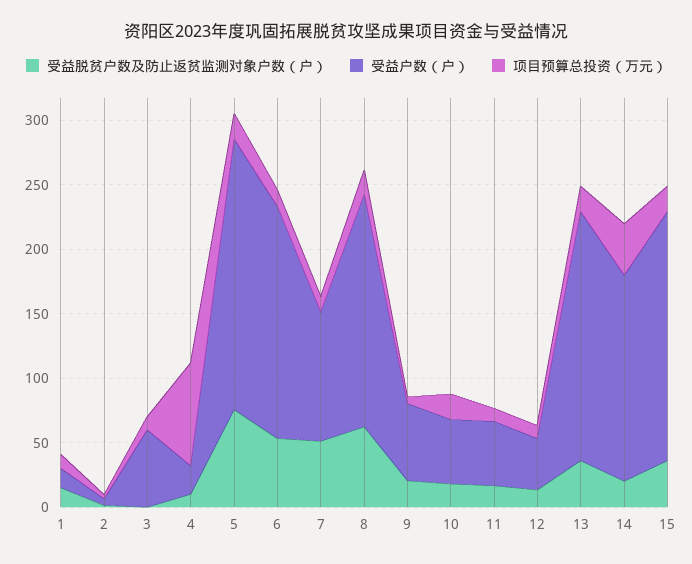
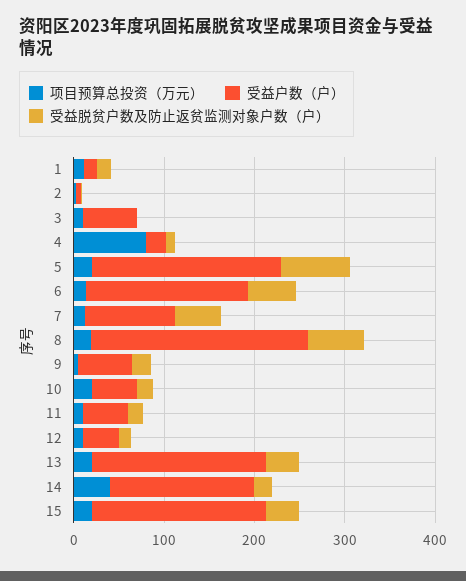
受益户数（户）, 8: 180 -> 240

